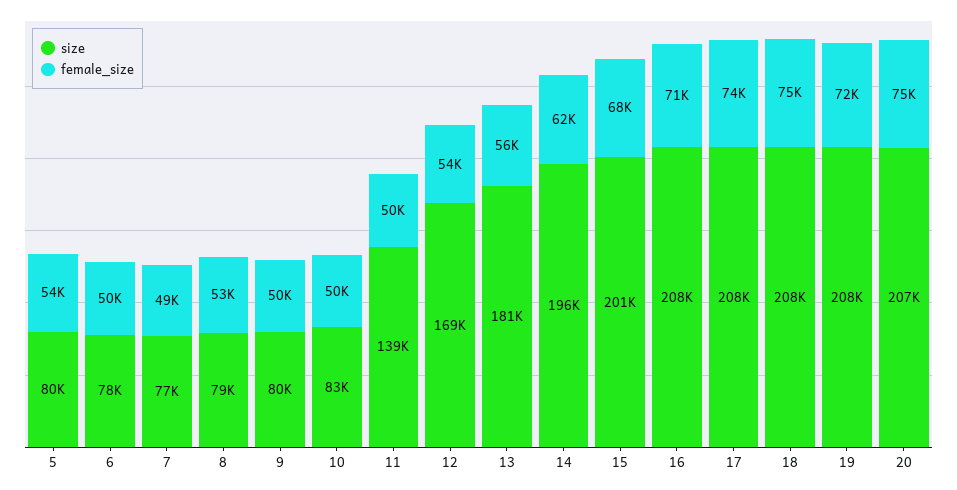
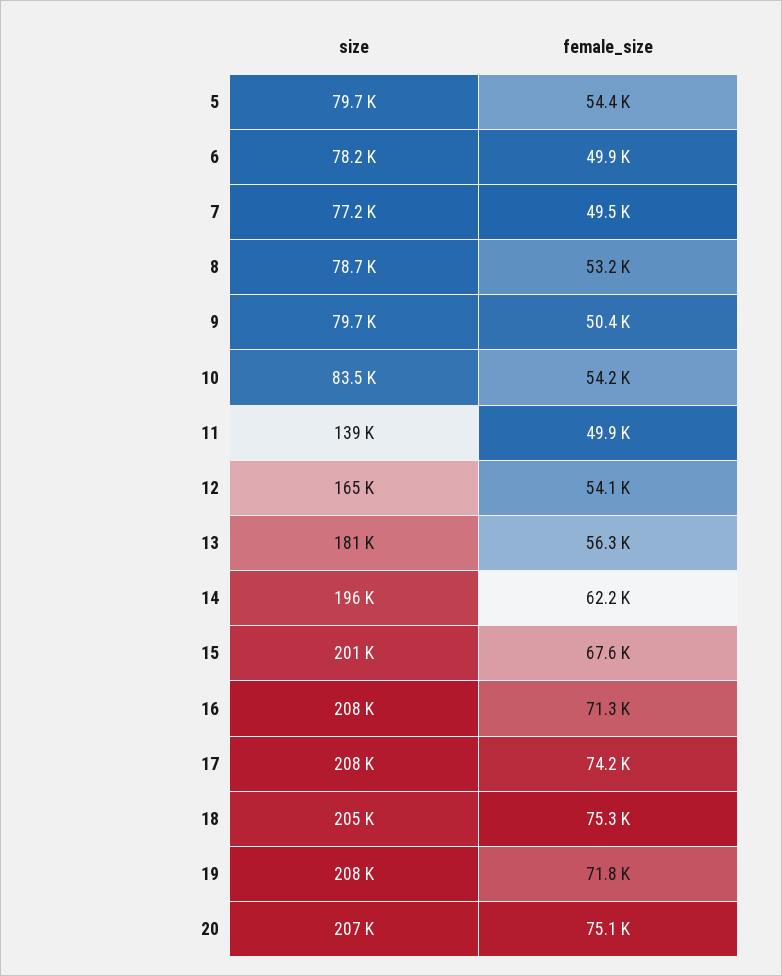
female_size, 10: 50000 -> 54200
size, 12: 169000 -> 165000
size, 18: 208000 -> 205000

